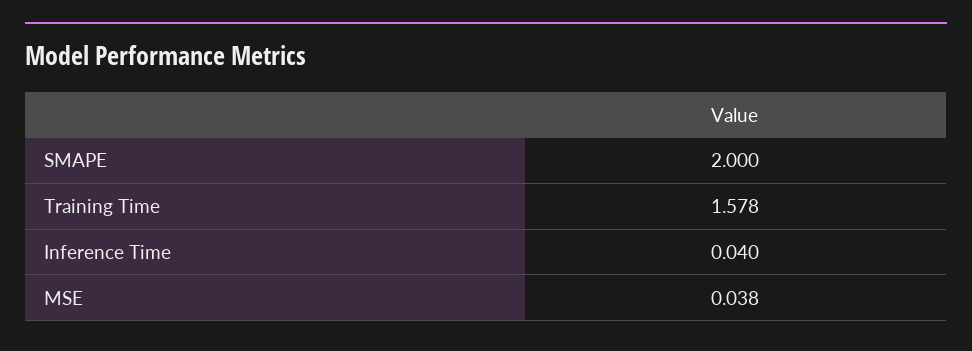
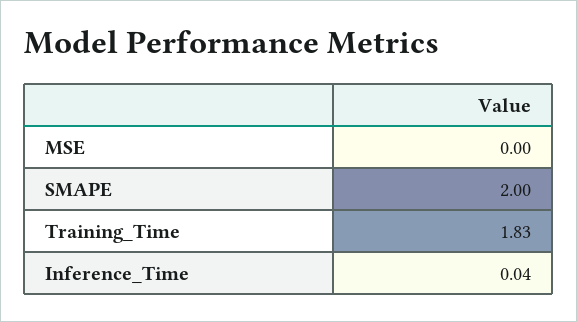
Training Time: 1.578 -> 1.83
MSE: 0.038 -> 0

